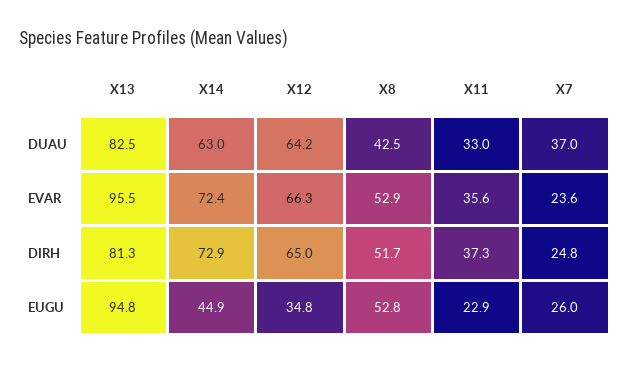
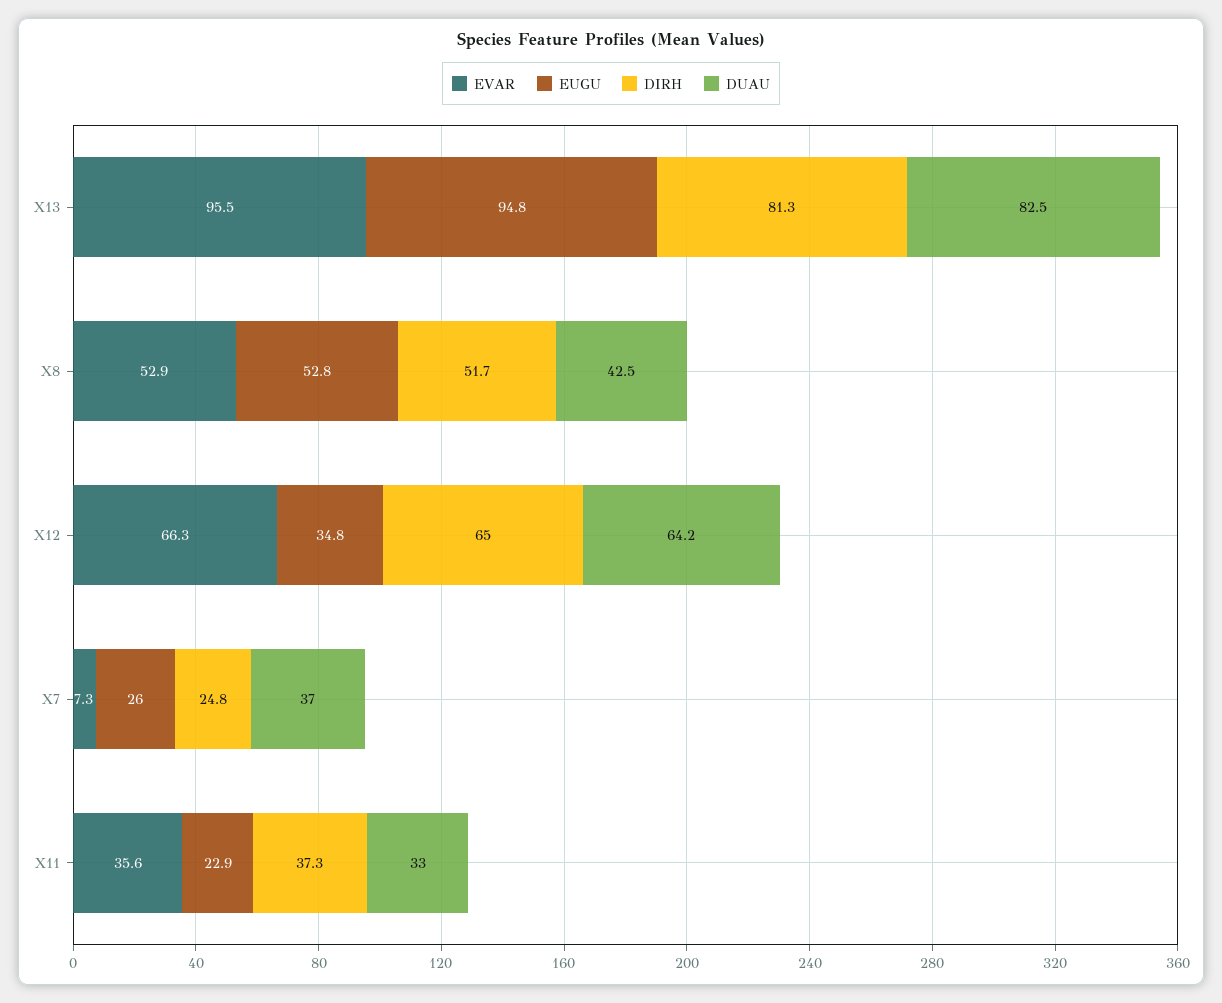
DUAU, X14: 63 -> none
EVAR, X14: 72.4 -> none
EVAR, X7: 23.6 -> 7.3
DIRH, X14: 72.9 -> none
EUGU, X14: 44.9 -> none

